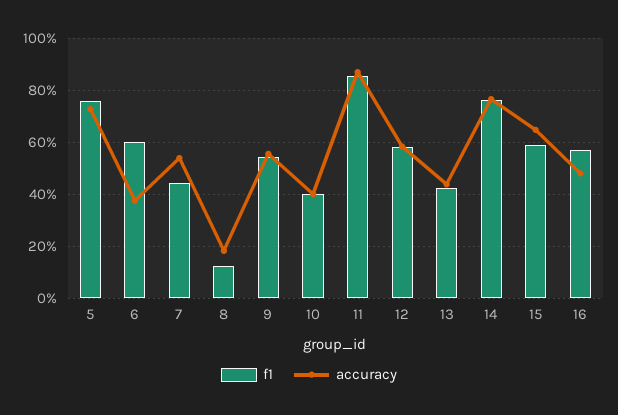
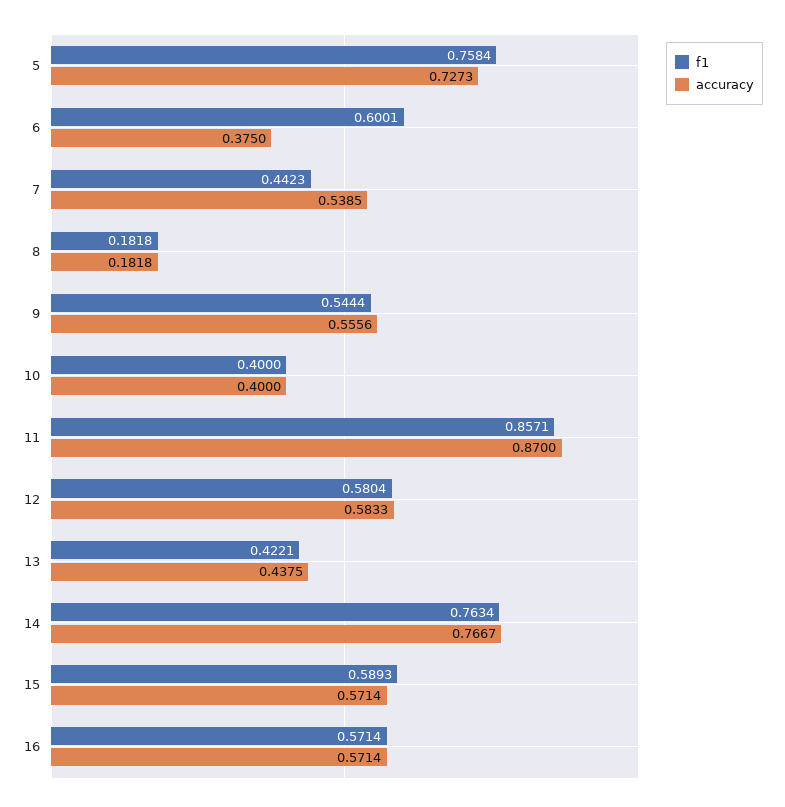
f1, 8: 0.125 -> 0.1818
accuracy, 15: 0.65 -> 0.5714
accuracy, 16: 0.475 -> 0.5714

